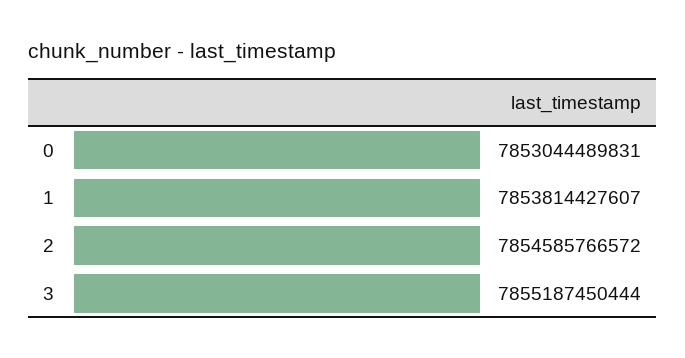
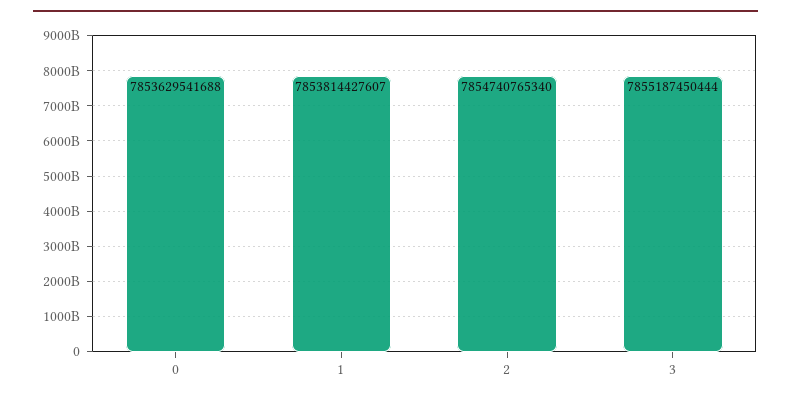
0: 7853044489831 -> 7853629541688
2: 7854585766572 -> 7854740765340

